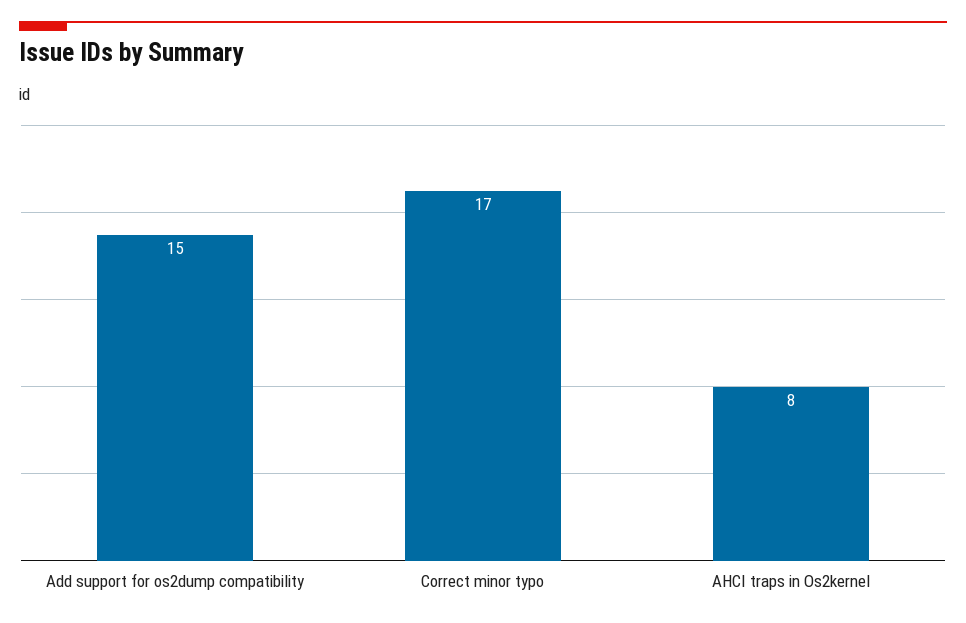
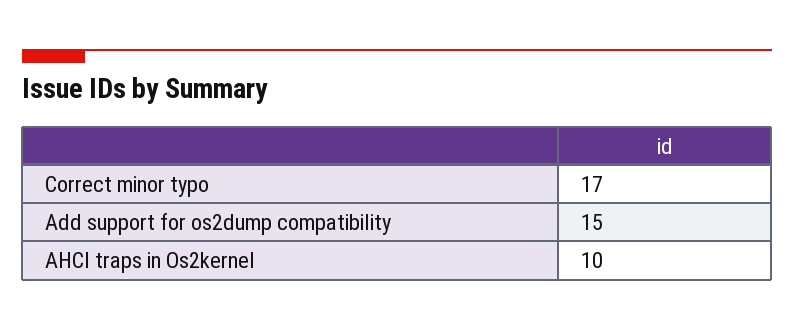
AHCI traps in Os2kernel: 8 -> 10

